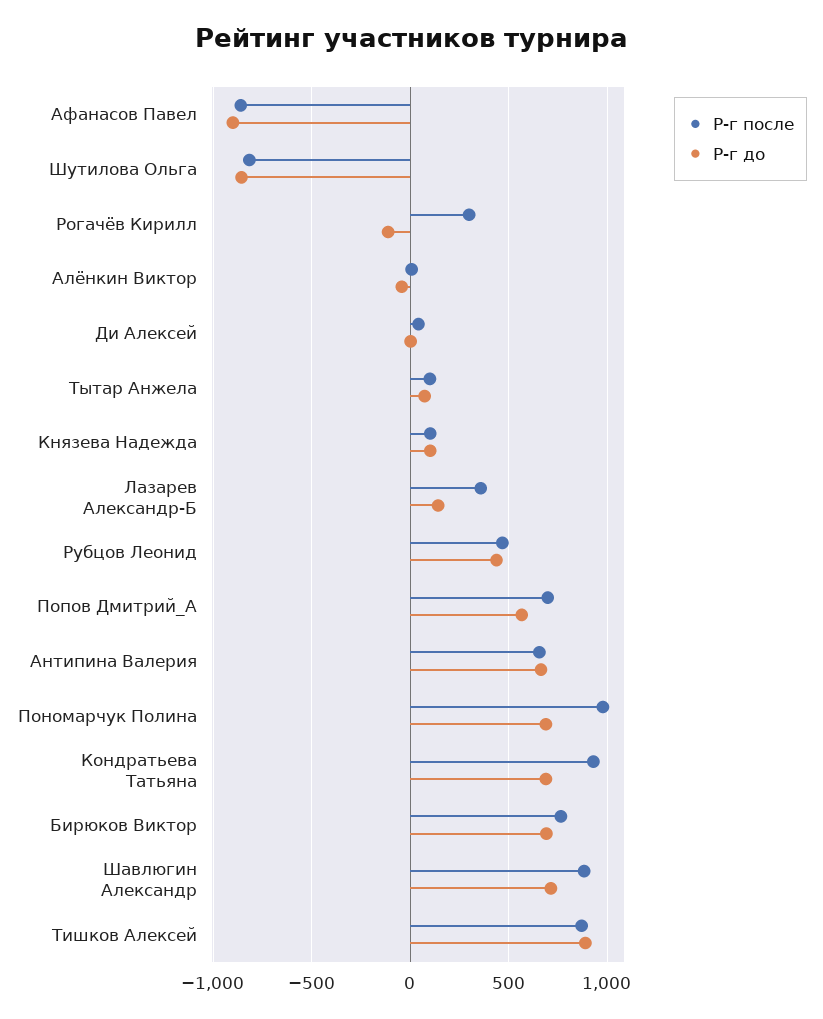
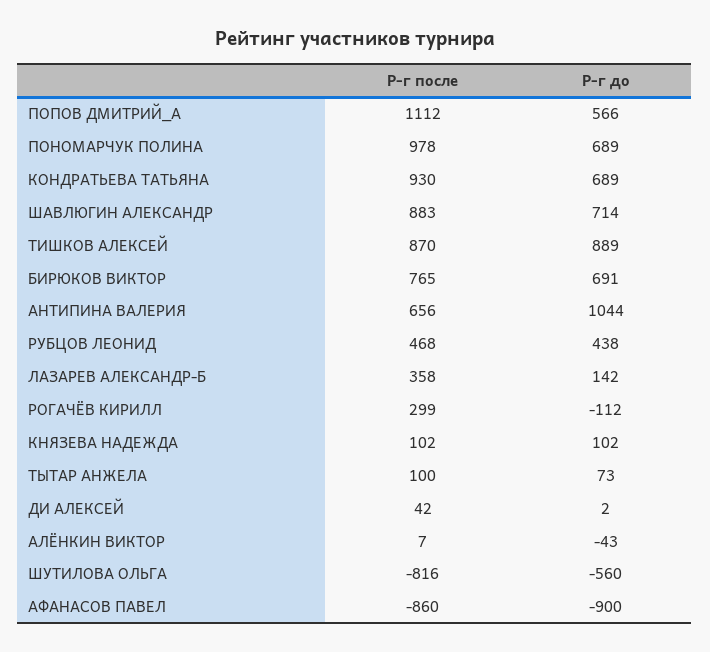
Р-г до, Шутилова Ольга: -850 -> -560
Р-г после, Попов Дмитрий_А: 700 -> 1112
Р-г до, Антипина Валерия: 650 -> 1044

